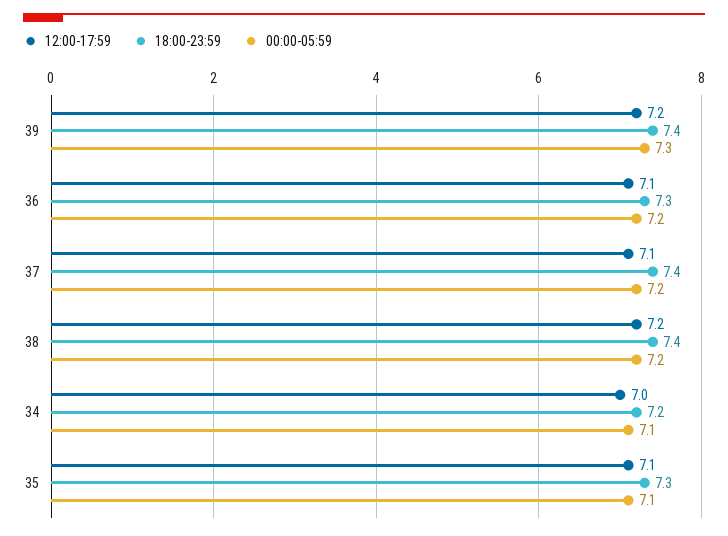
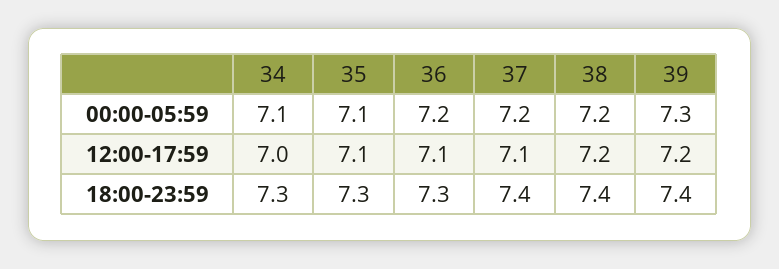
18:00-23:59, 34: 7.2 -> 7.3

